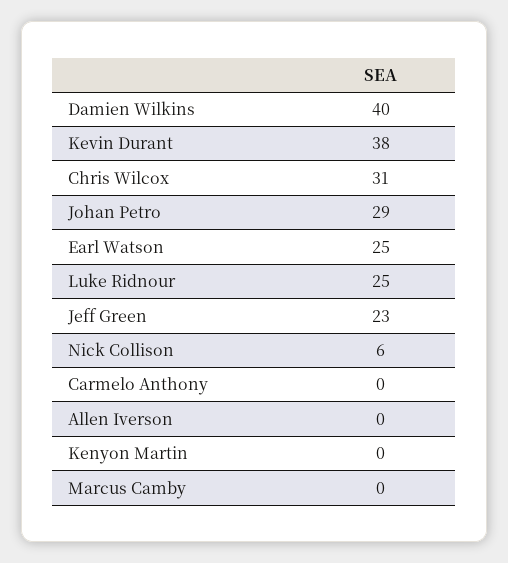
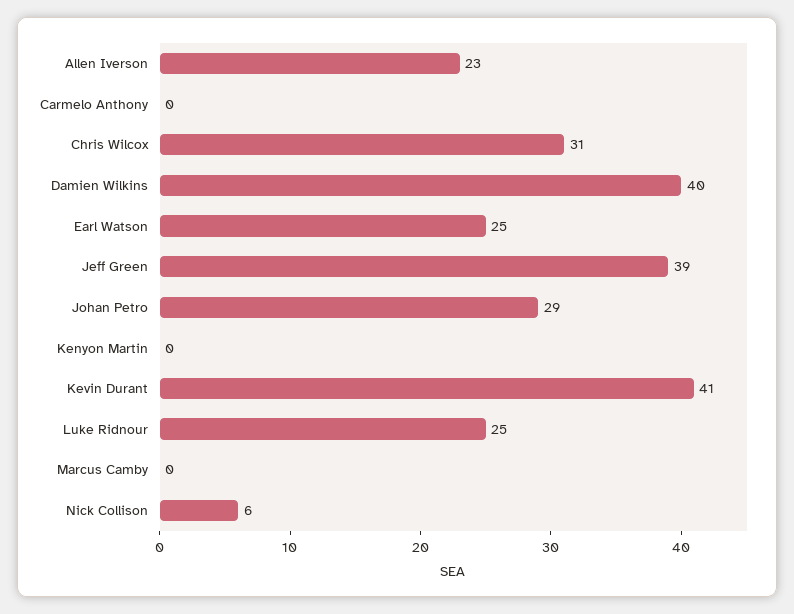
Kevin Durant: 38 -> 41
Jeff Green: 23 -> 39
Allen Iverson: 0 -> 23

